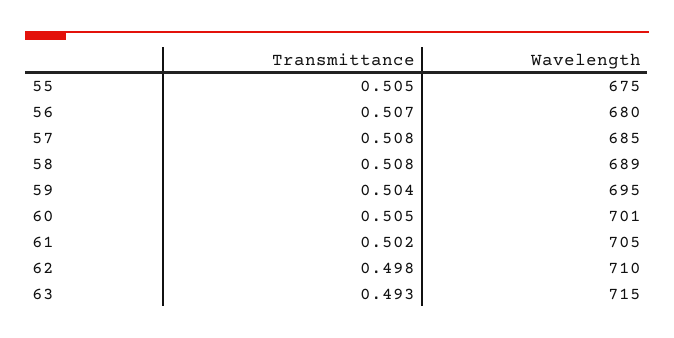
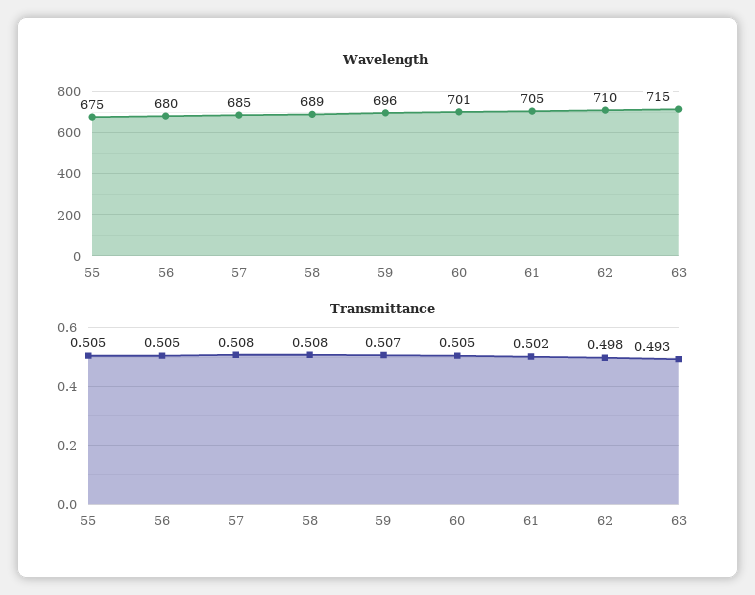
Transmittance, 56: 0.507 -> 0.505
Transmittance, 59: 0.504 -> 0.507
Wavelength, 59: 695 -> 696

